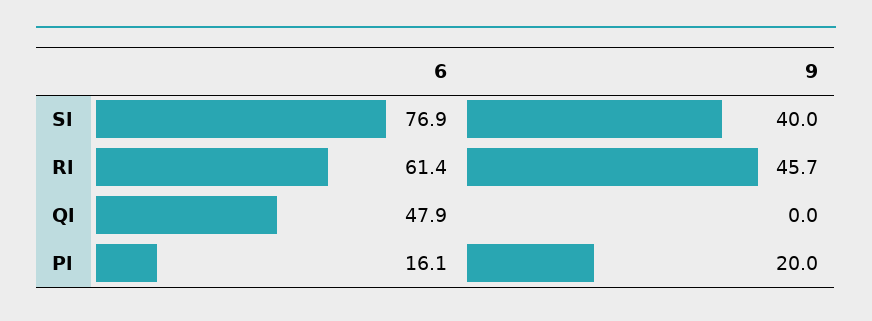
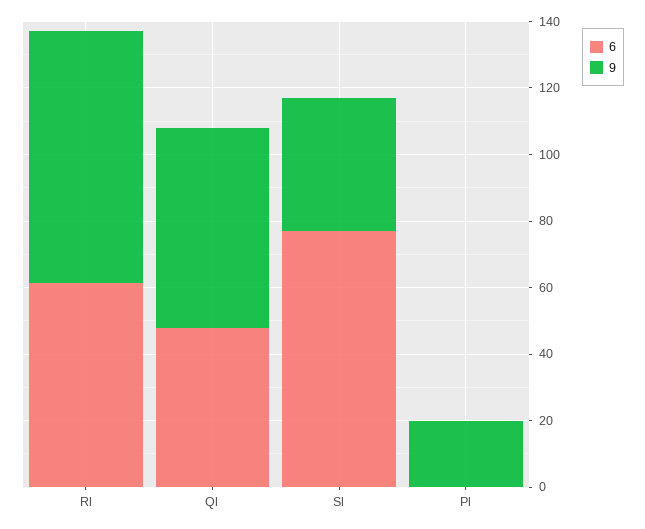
9, Rl: 45.7 -> 75
9, Ql: 0 -> 60
6, Pl: 16.1 -> 0

